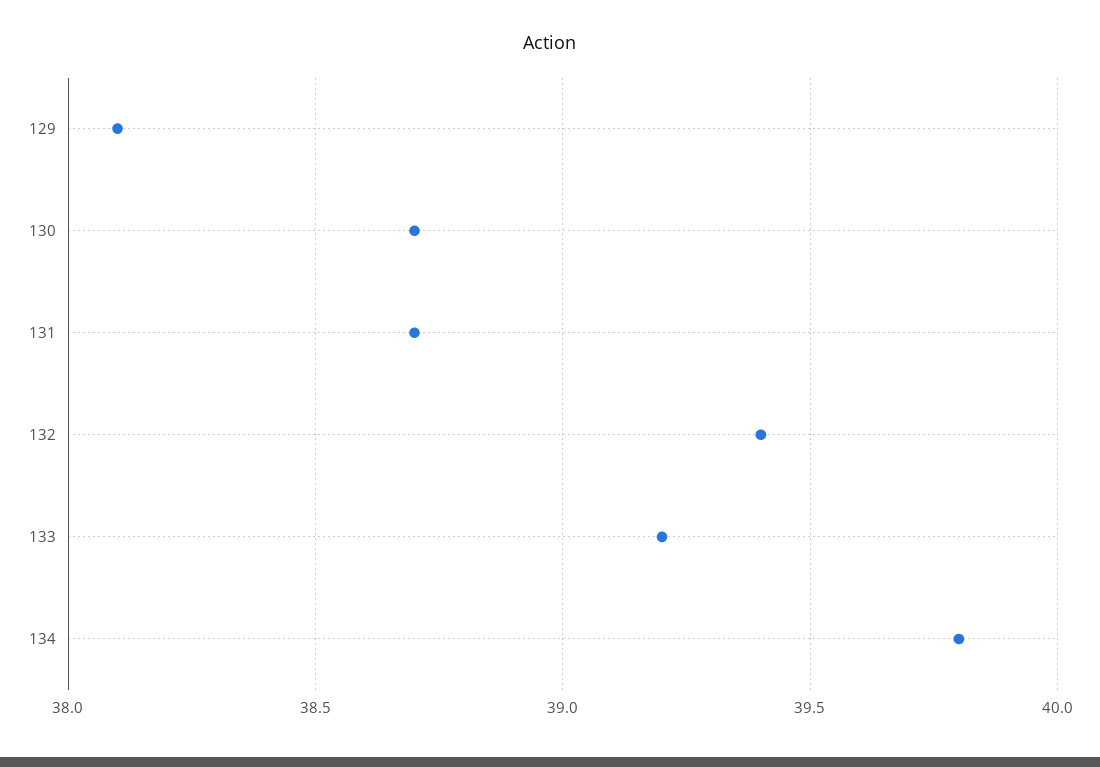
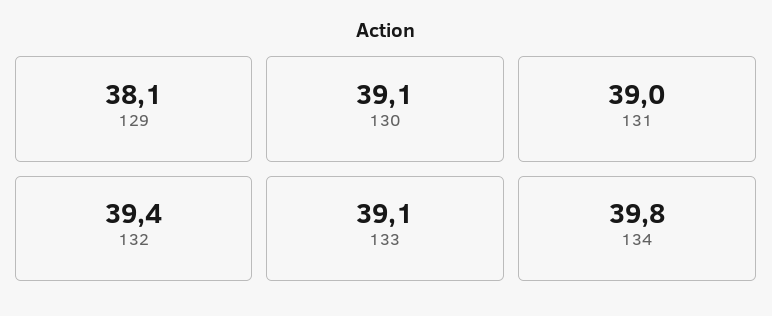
130: 38.7 -> 39.1
131: 38.7 -> 39
133: 39.2 -> 39.1

